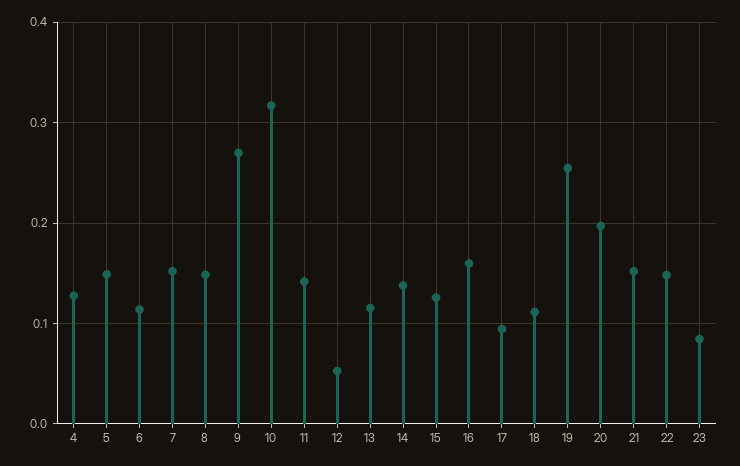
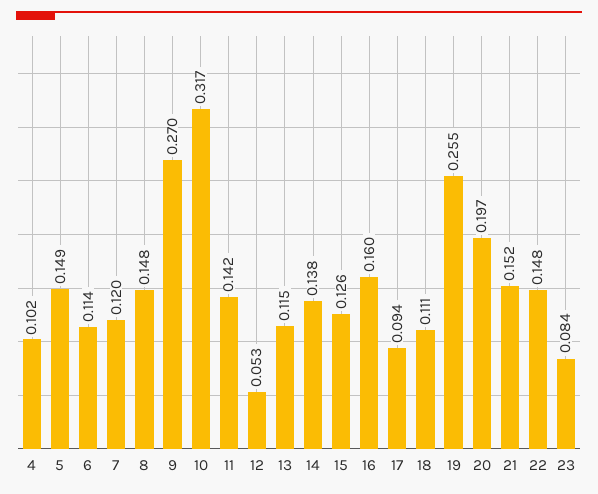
4: 0.13 -> 0.102
7: 0.15 -> 0.12

